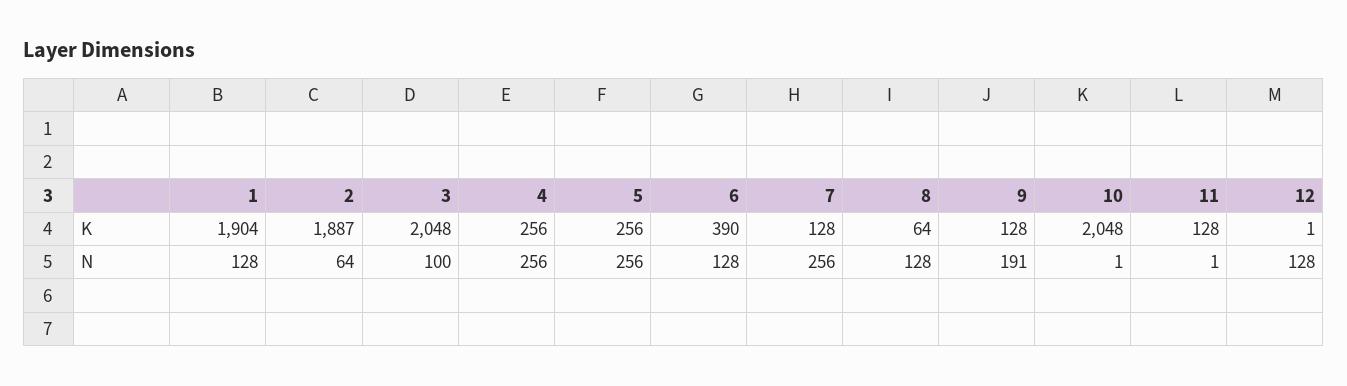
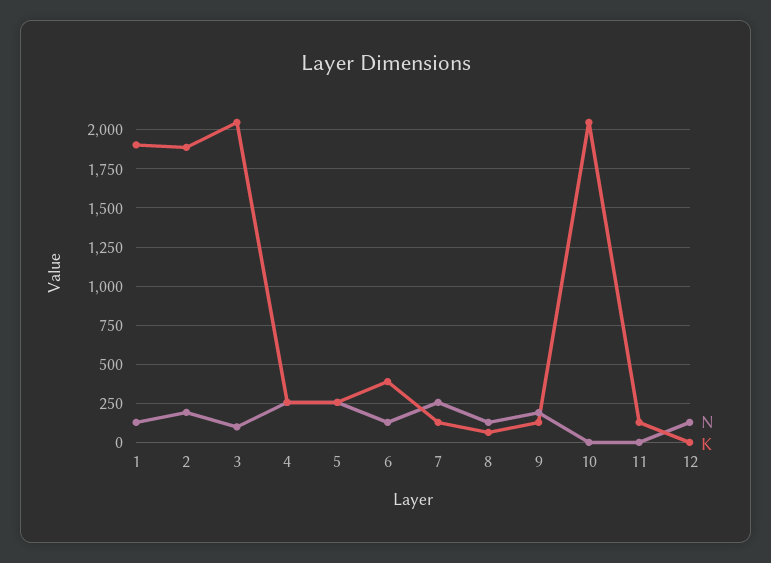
N, 2: 64 -> 200

